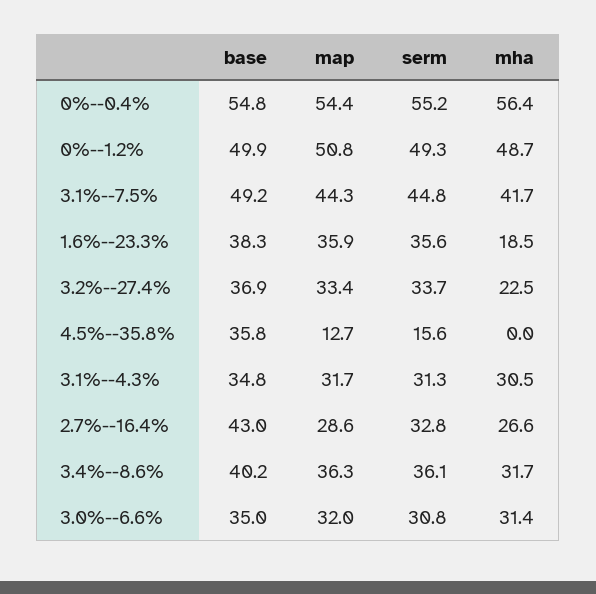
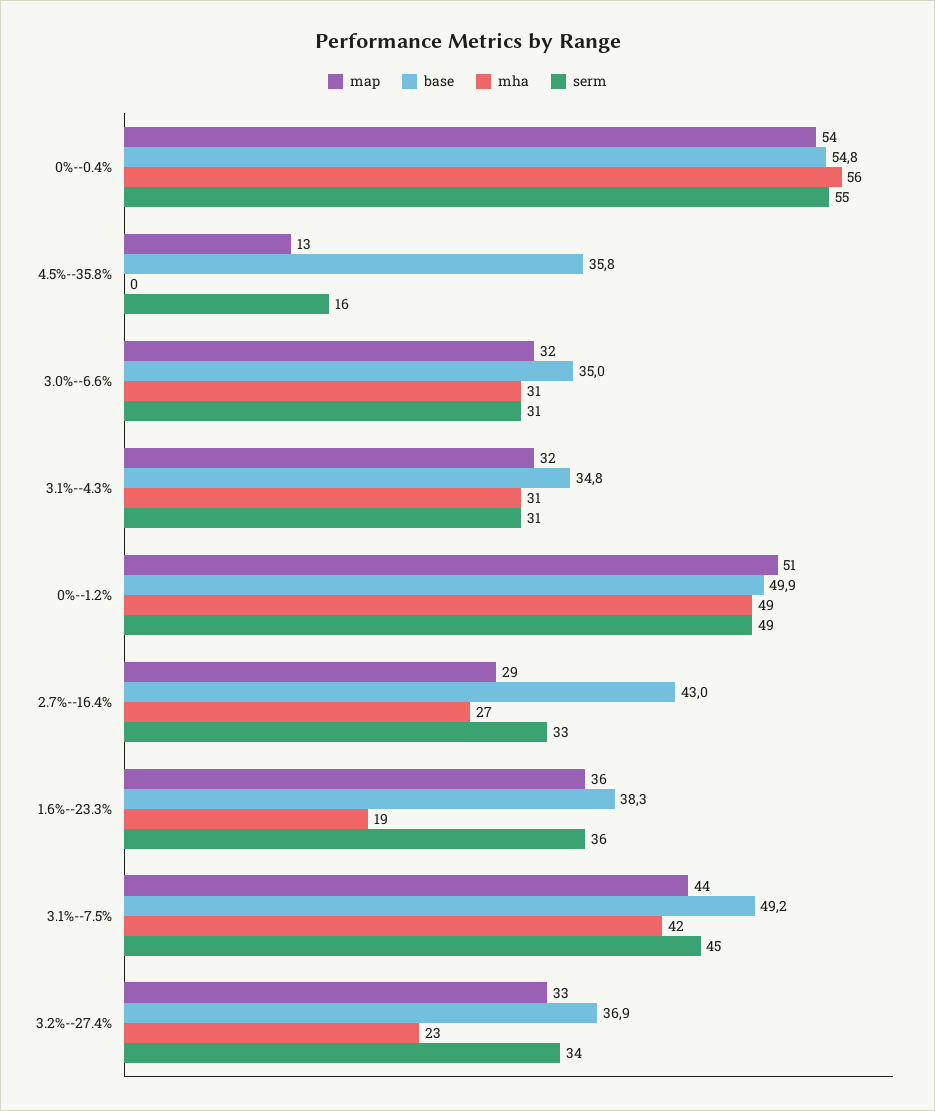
base, 3.4%--8.6%: 40.2 -> none
map, 3.4%--8.6%: 36.3 -> none
serm, 3.4%--8.6%: 36.1 -> none
mha, 3.4%--8.6%: 31.7 -> none

